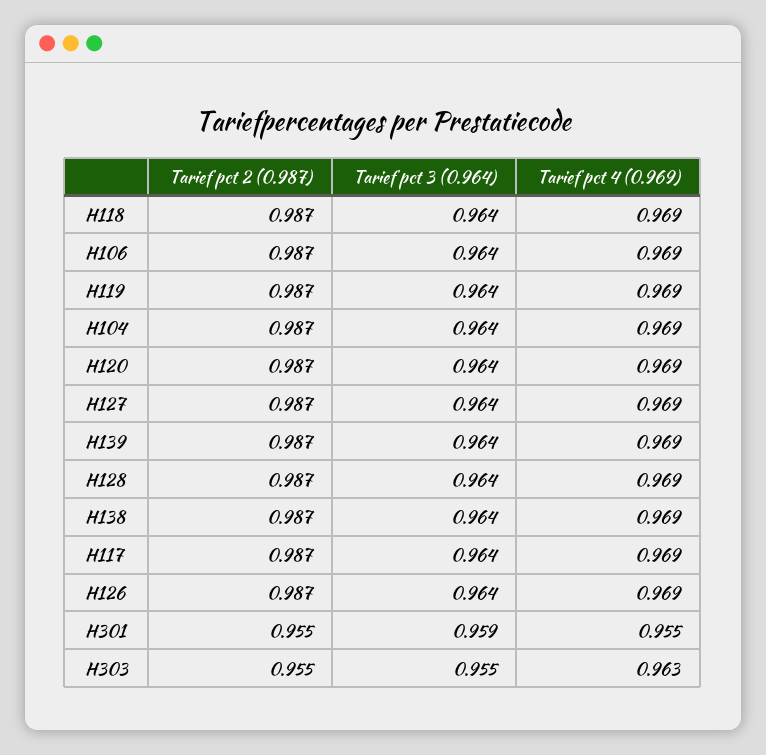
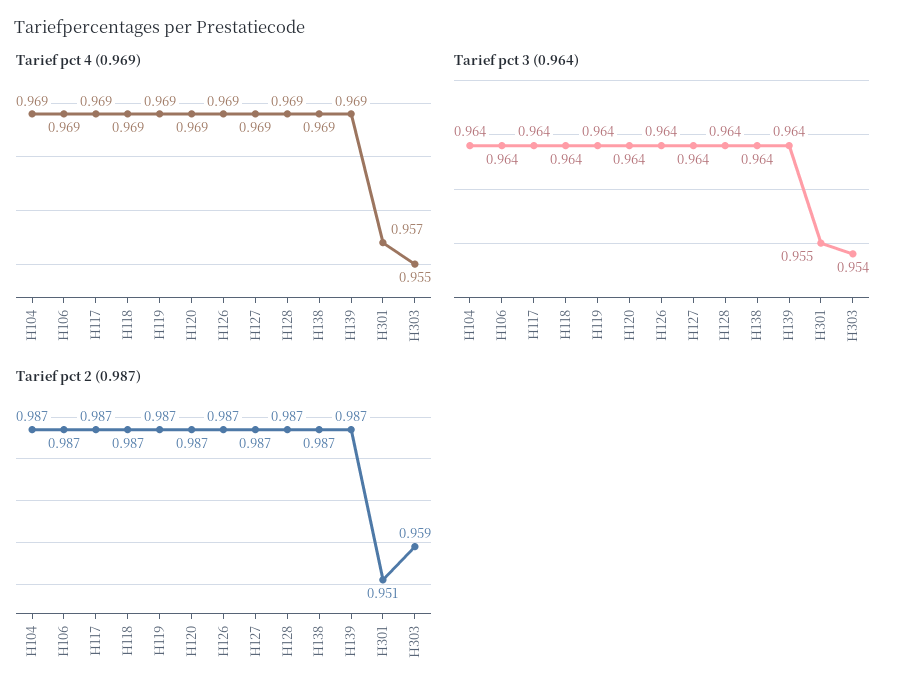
Tarief pct 2 (0.987), H301: 0.955 -> 0.951
Tarief pct 3 (0.964), H301: 0.959 -> 0.955
Tarief pct 4 (0.969), H301: 0.955 -> 0.957
Tarief pct 2 (0.987), H303: 0.955 -> 0.959
Tarief pct 3 (0.964), H303: 0.955 -> 0.954
Tarief pct 4 (0.969), H303: 0.963 -> 0.955

